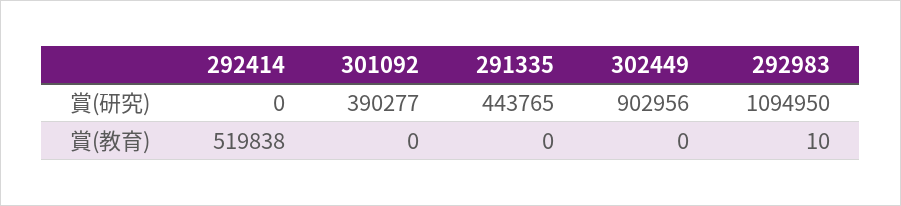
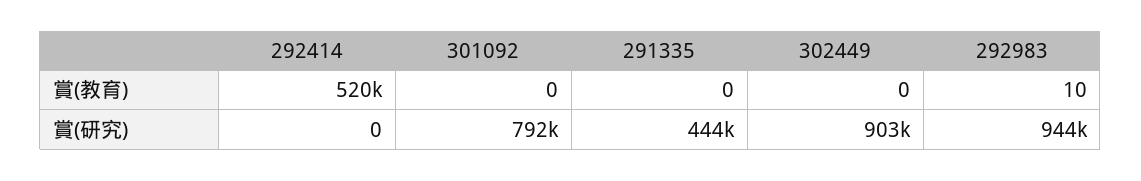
301092, 賞(研究): 390277 -> 792000
292983, 賞(研究): 1094950 -> 944000

